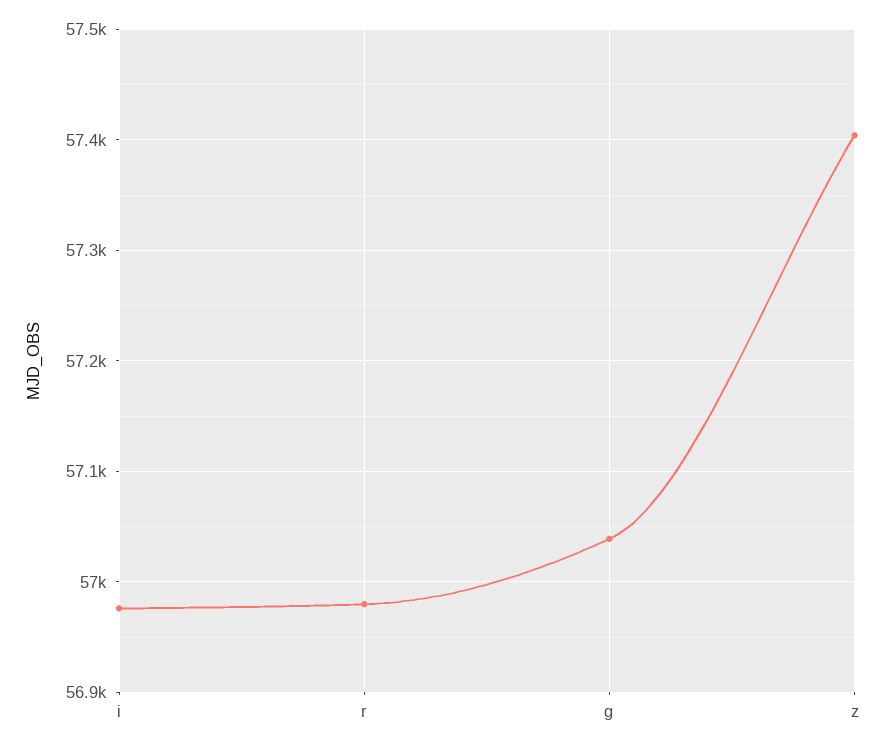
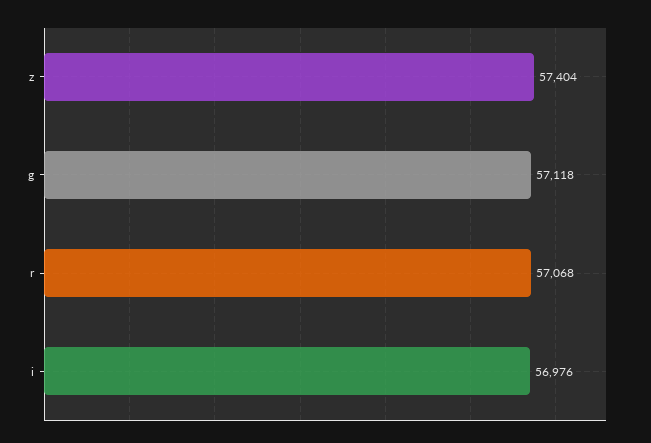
r: 56980 -> 57068
g: 57040 -> 57118

